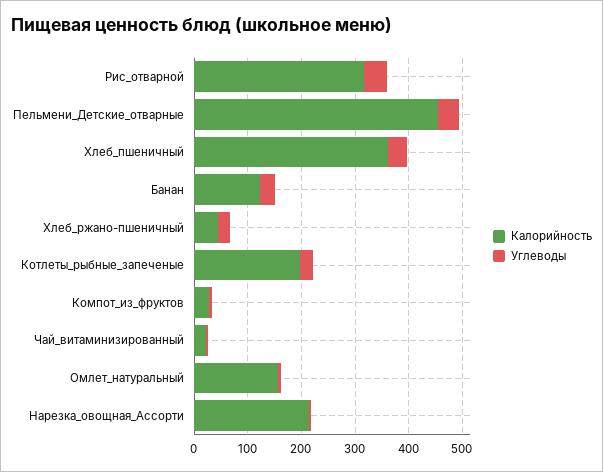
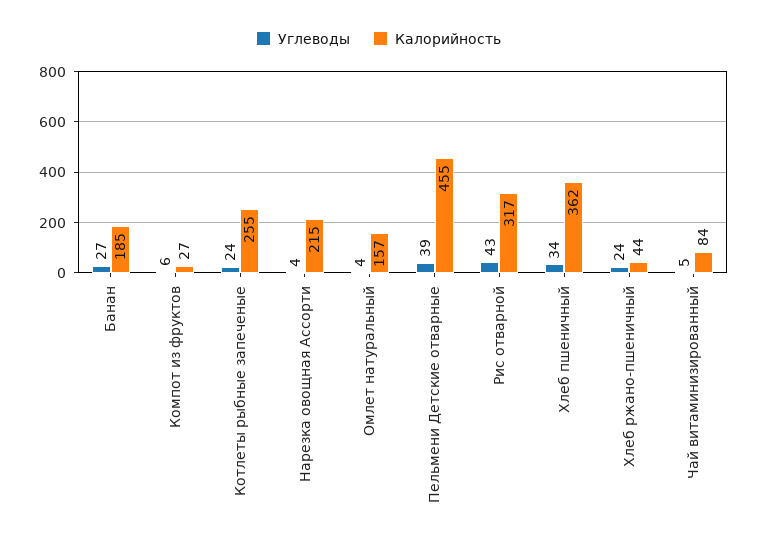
Калорийность, Банан: 120 -> 185
Калорийность, Котлеты_рыбные_запеченые: 200 -> 255
Калорийность, Чай_витаминизированный: 20 -> 84

